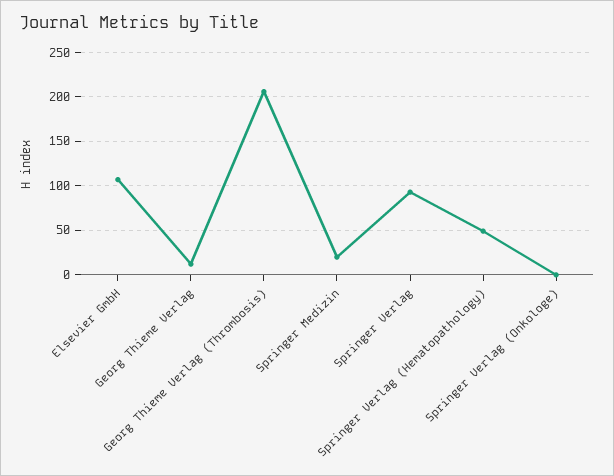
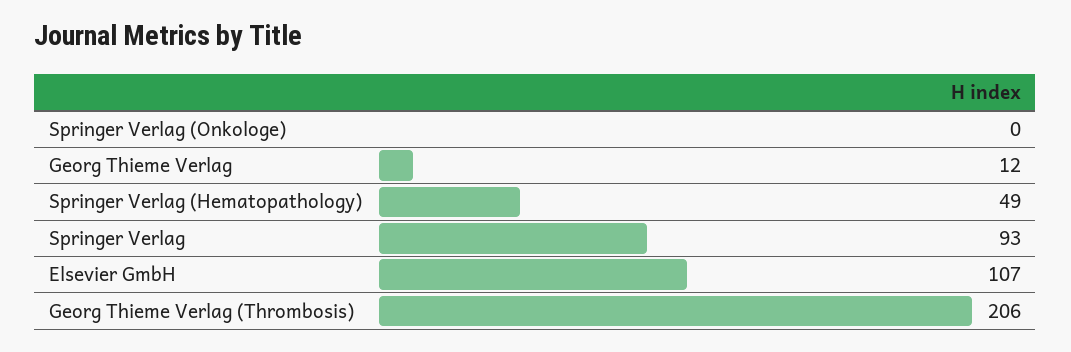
Springer Medizin: 20 -> none

